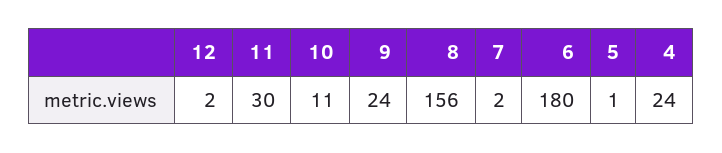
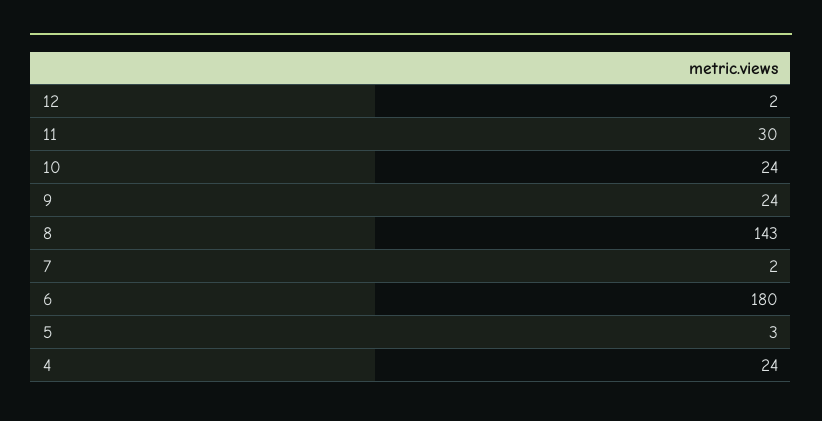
10: 11 -> 24
8: 156 -> 143
5: 1 -> 3

